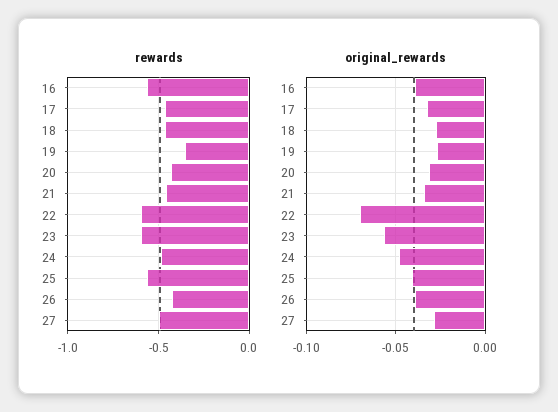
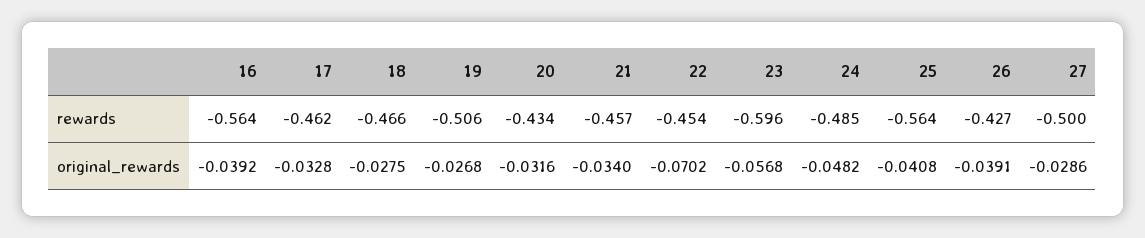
rewards, 19: -0.35 -> -0.506
rewards, 22: -0.6 -> -0.454

